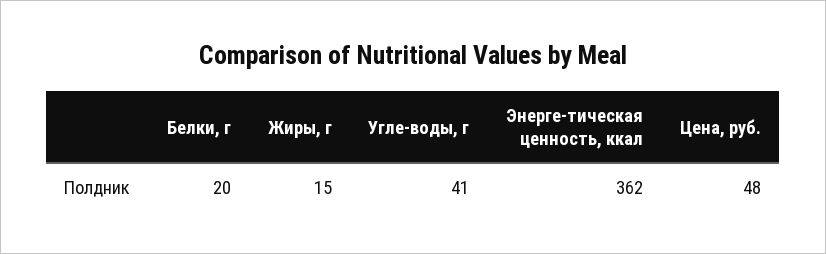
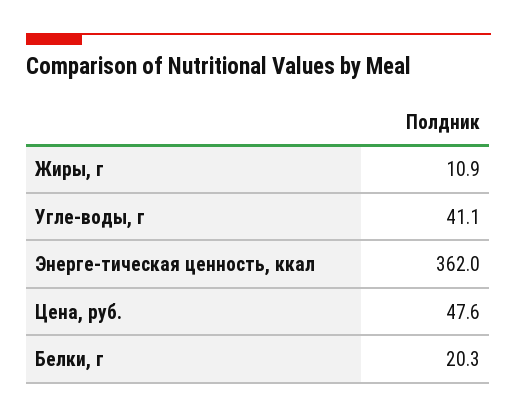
Жиры, г: 15 -> 10.9

